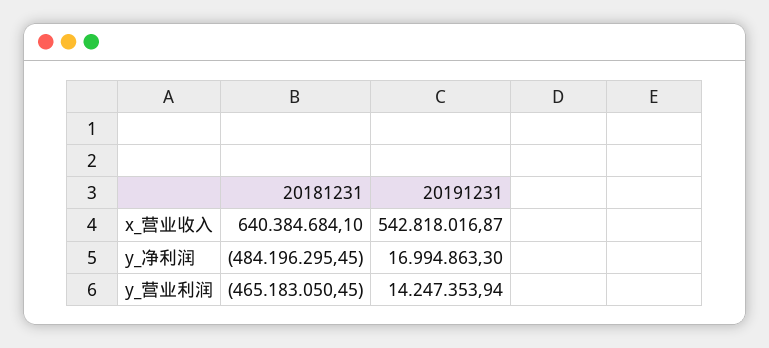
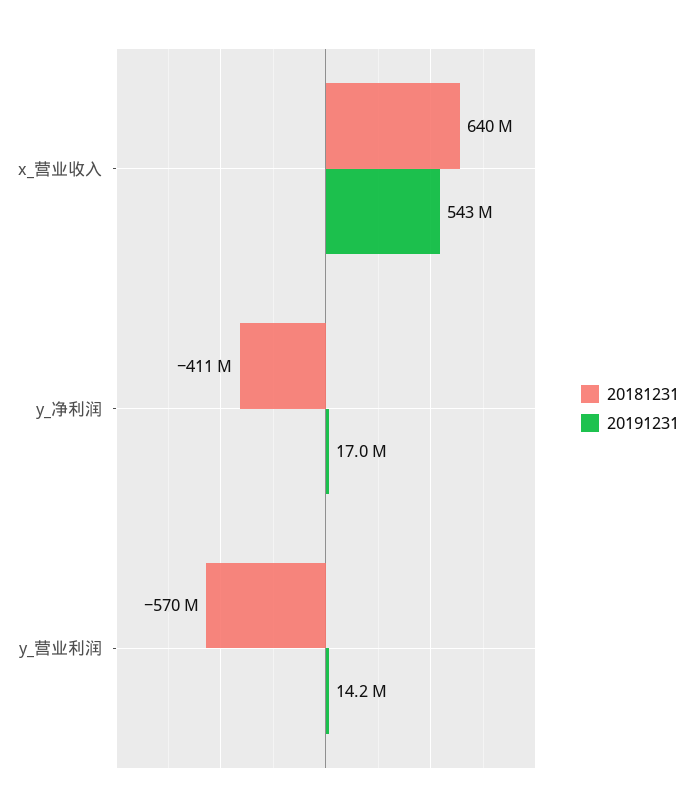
20181231, y_净利润: -484196295.45 -> -411000000
20181231, y_营业利润: -465183050.45 -> -570000000

